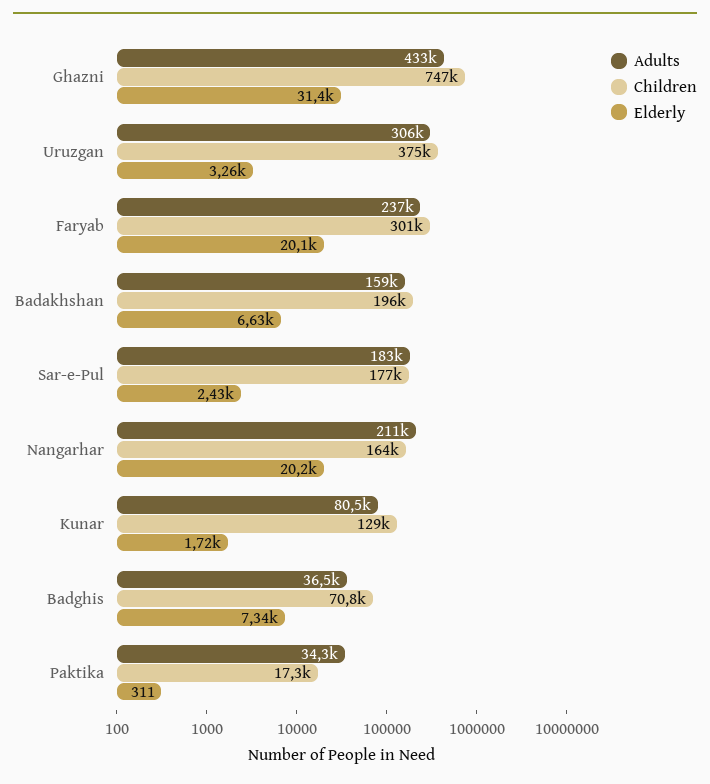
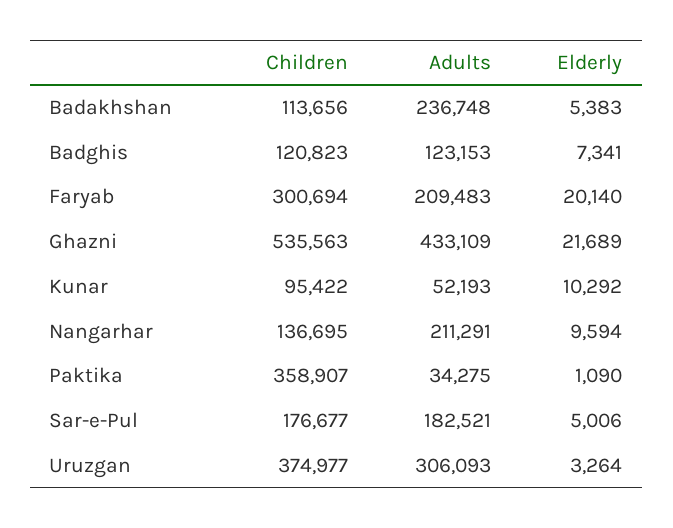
Children, Ghazni: 747000 -> 535563
Elderly, Ghazni: 31400 -> 21689
Adults, Faryab: 237000 -> 209483
Adults, Badakhshan: 159000 -> 236748
Children, Badakhshan: 196000 -> 113656
Elderly, Badakhshan: 6630 -> 5383
Elderly, Sar-e-Pul: 2430 -> 5006
Children, Nangarhar: 164000 -> 136695
Elderly, Nangarhar: 20200 -> 9594
Adults, Kunar: 80500 -> 52193
Children, Kunar: 129000 -> 95422
Elderly, Kunar: 1720 -> 10292
Adults, Badghis: 36500 -> 123153
Children, Badghis: 70800 -> 120823
Children, Paktika: 17300 -> 358907
Elderly, Paktika: 311 -> 1090

